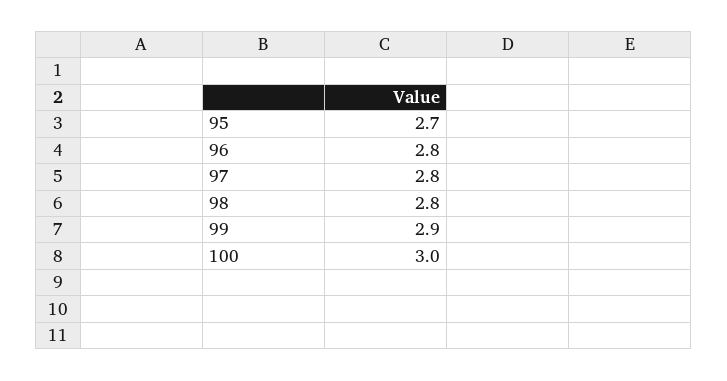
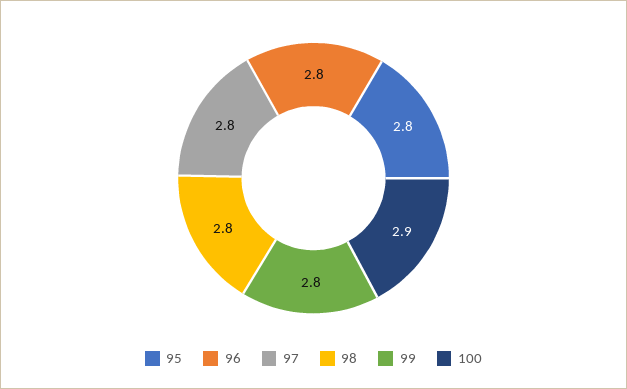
95: 2.7 -> 2.8
99: 2.9 -> 2.8
100: 3 -> 2.9

